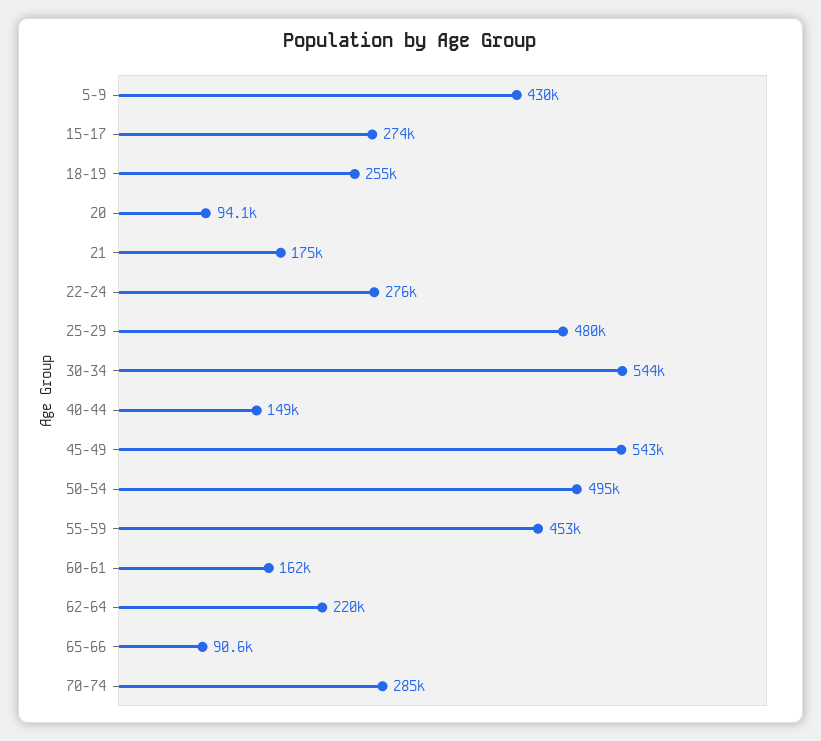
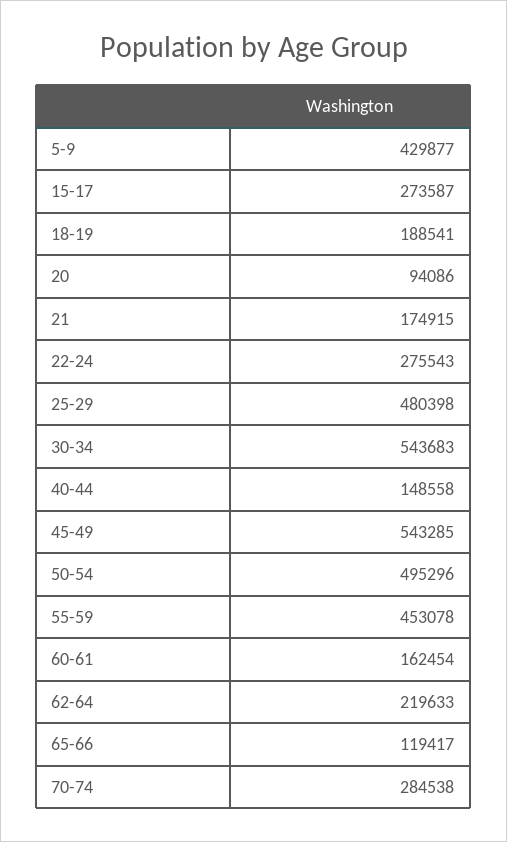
18-19: 255000 -> 188541
65-66: 90600 -> 119417

